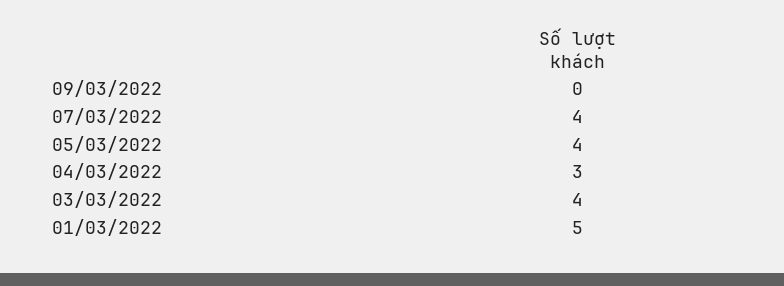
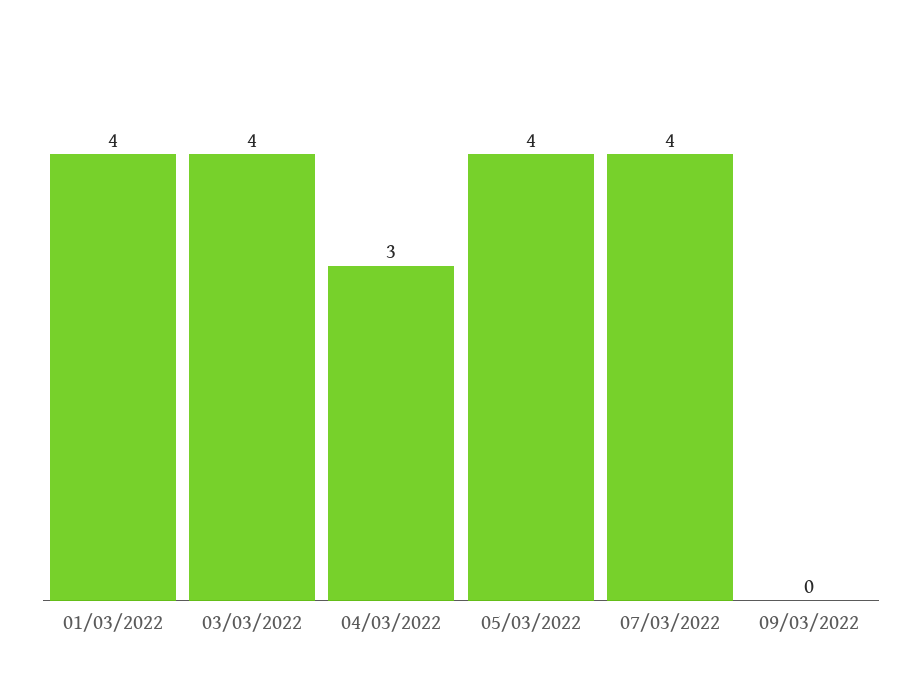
01/03/2022: 5 -> 4

